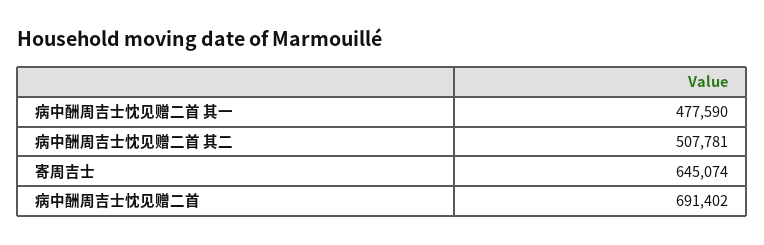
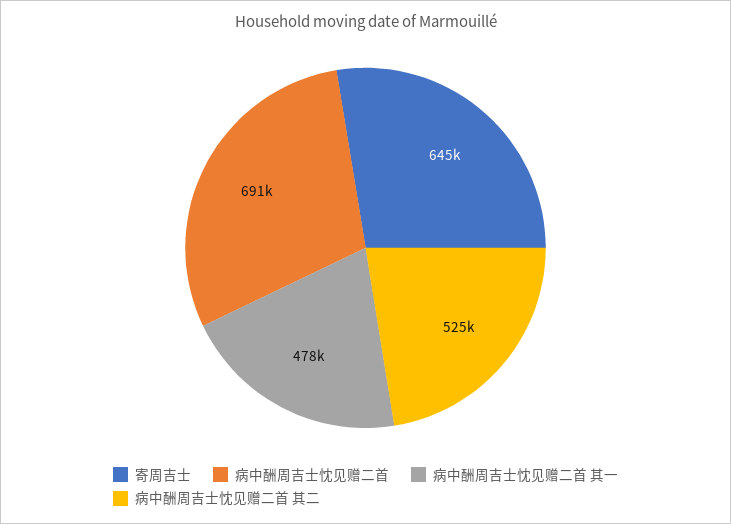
病中酬周吉士忱见赠二首 其二: 507781 -> 525000

